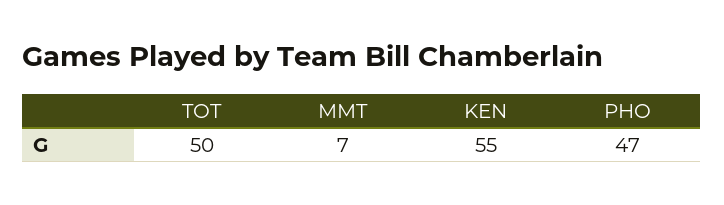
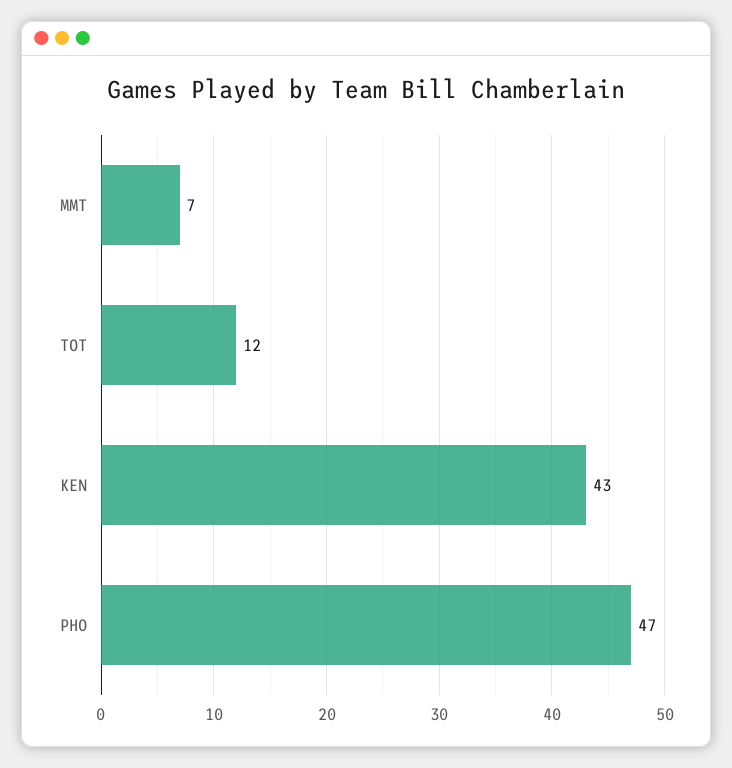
TOT: 50 -> 12
KEN: 55 -> 43

